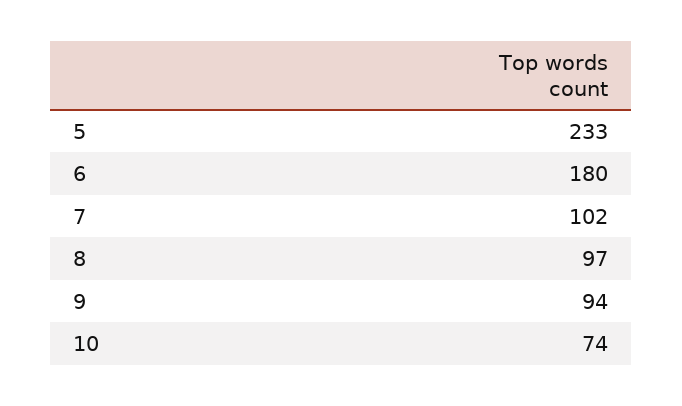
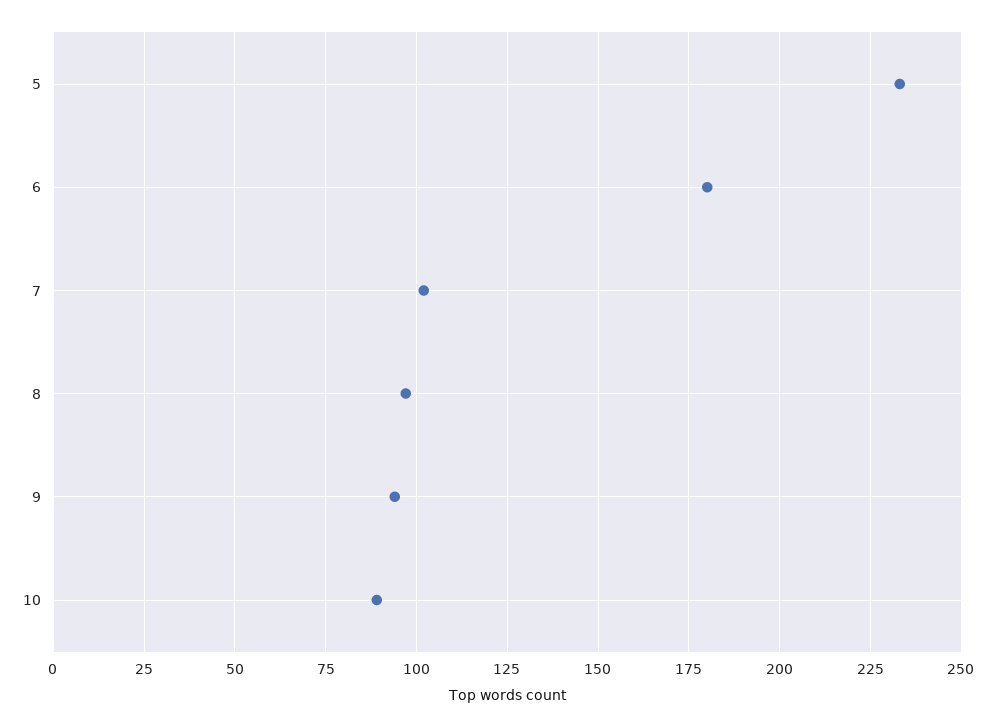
10: 74 -> 90

